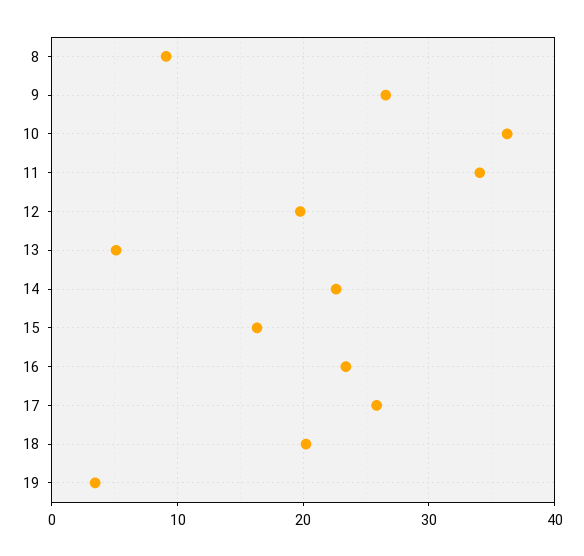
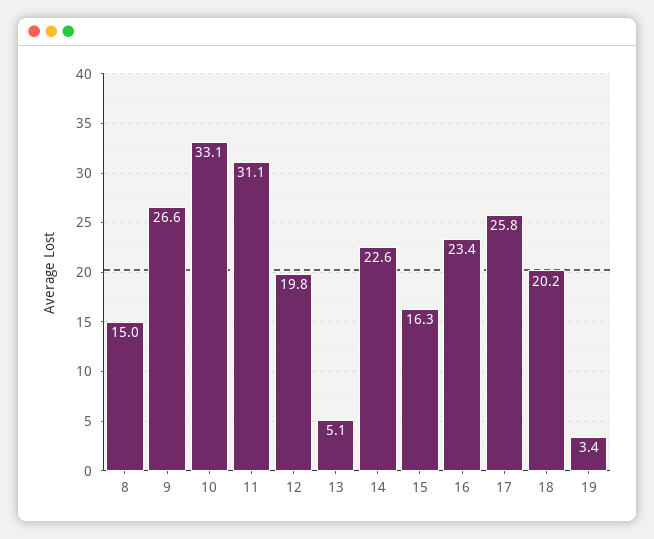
8: 9 -> 15
10: 36 -> 33.1
11: 34 -> 31.1

